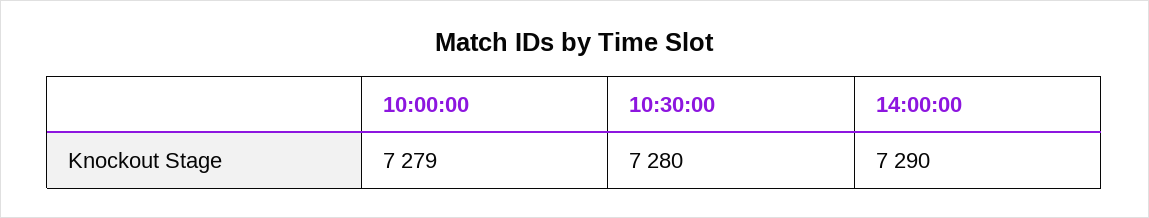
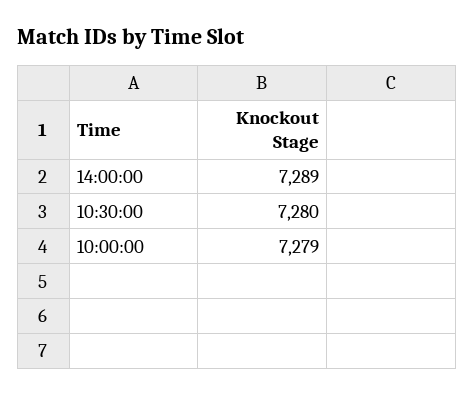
14:00:00: 7290 -> 7289

